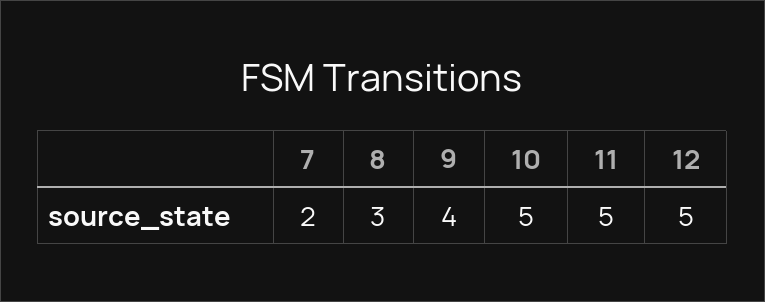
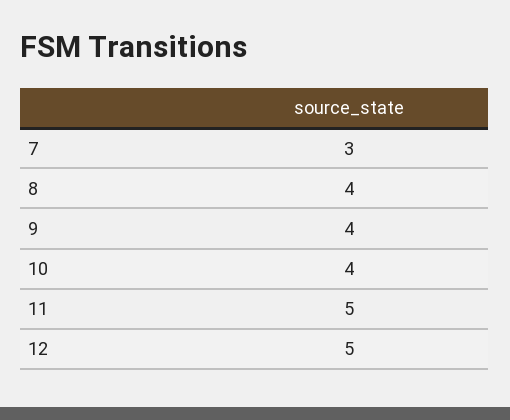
7: 2 -> 3
8: 3 -> 4
10: 5 -> 4

